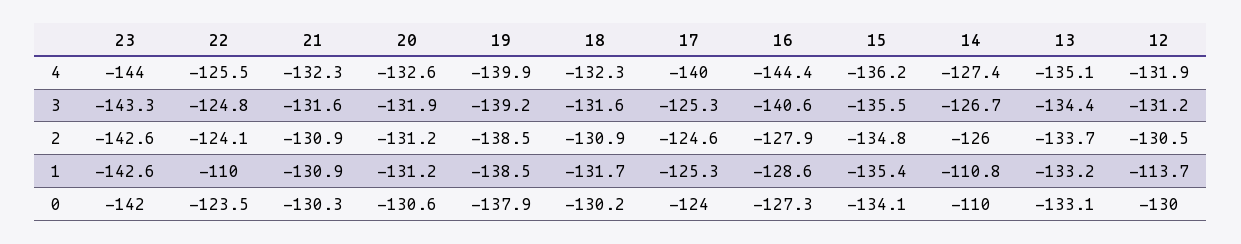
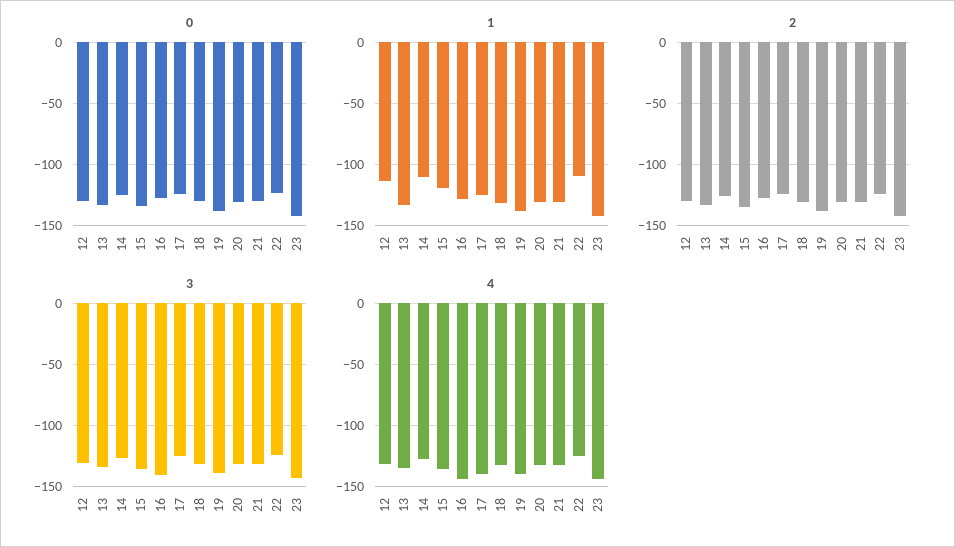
1, 15: -135.4 -> -120
0, 14: -110 -> -125

